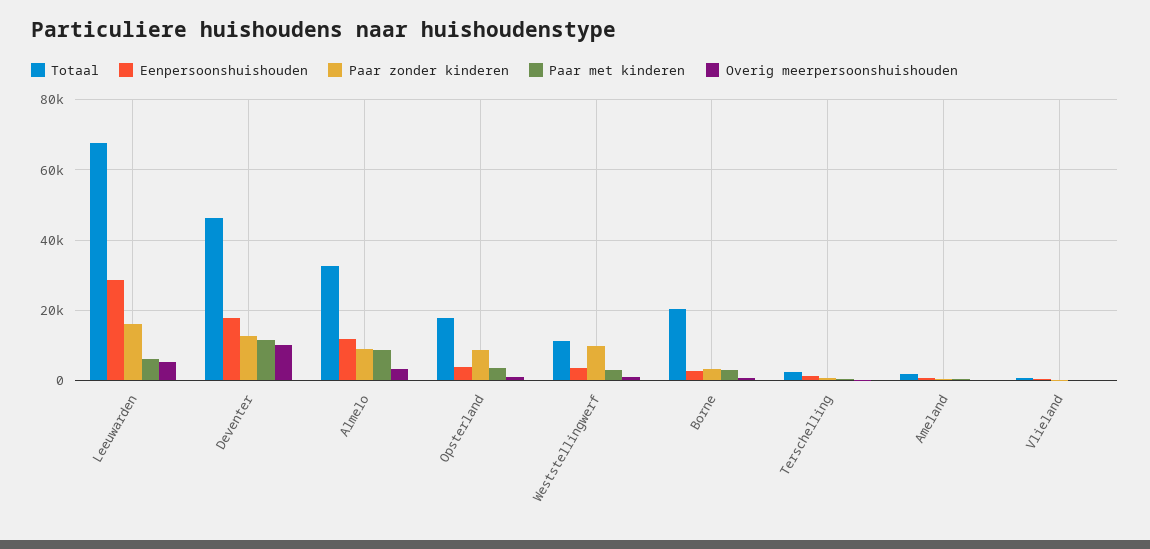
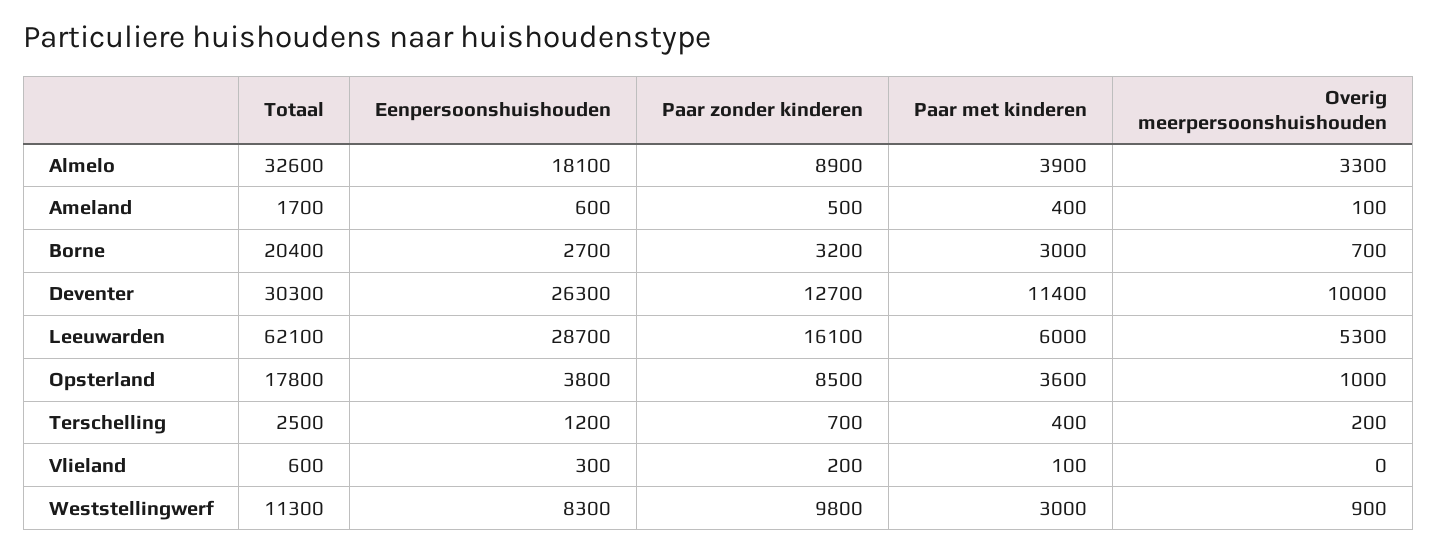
Totaal, Leeuwarden: 68000 -> 62100
Totaal, Deventer: 46000 -> 30300
Eenpersoonshuishouden, Deventer: 18000 -> 26300
Eenpersoonshuishouden, Almelo: 12000 -> 18100
Paar met kinderen, Almelo: 8000 -> 3900
Eenpersoonshuishouden, Weststellingwerf: 4000 -> 8300

